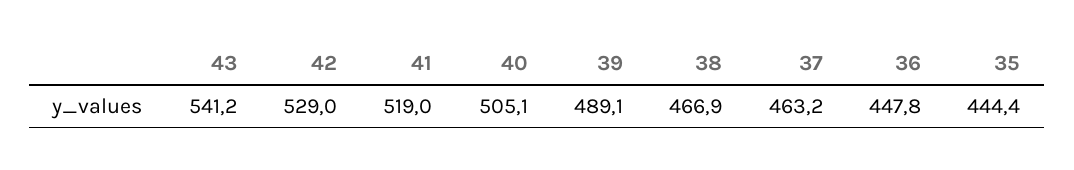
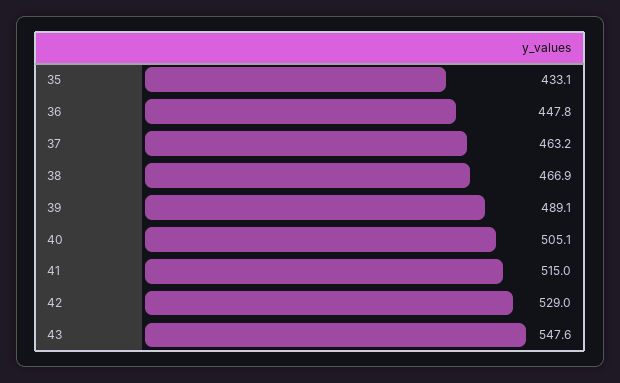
43: 541.2 -> 547.6
41: 519 -> 515
35: 444.4 -> 433.1

